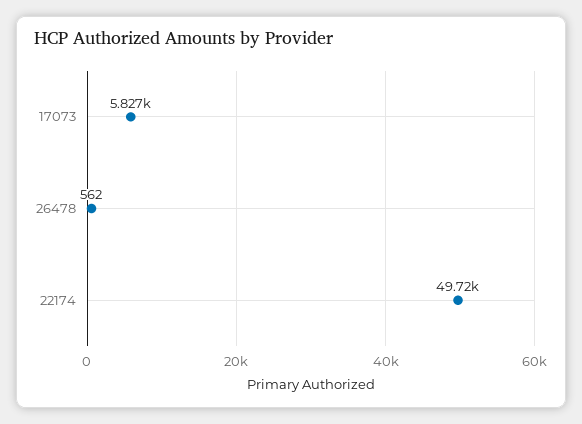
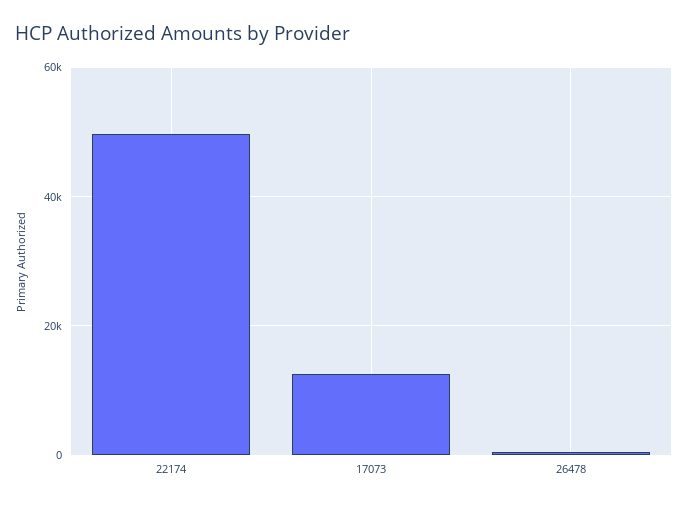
17073: 5827 -> 12000

